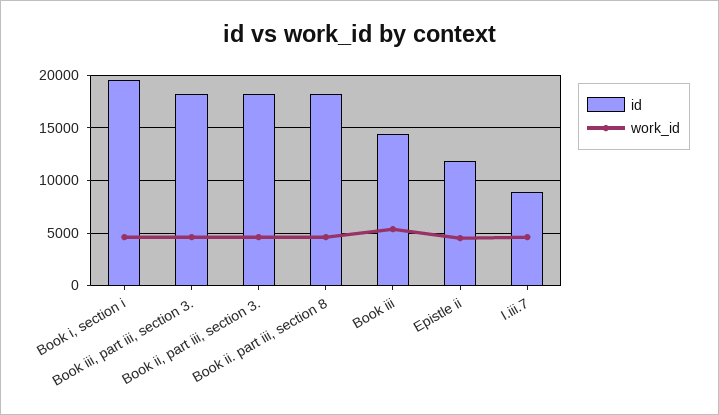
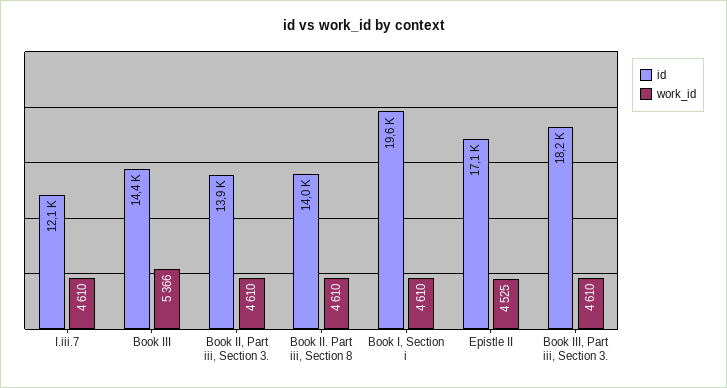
id, Book ii, part iii, section 3.: 18000 -> 13900
id, Book ii. part iii, section 8: 18000 -> 14000
id, Epistle ii: 12000 -> 17100
id, I.iii.7: 9000 -> 12100

